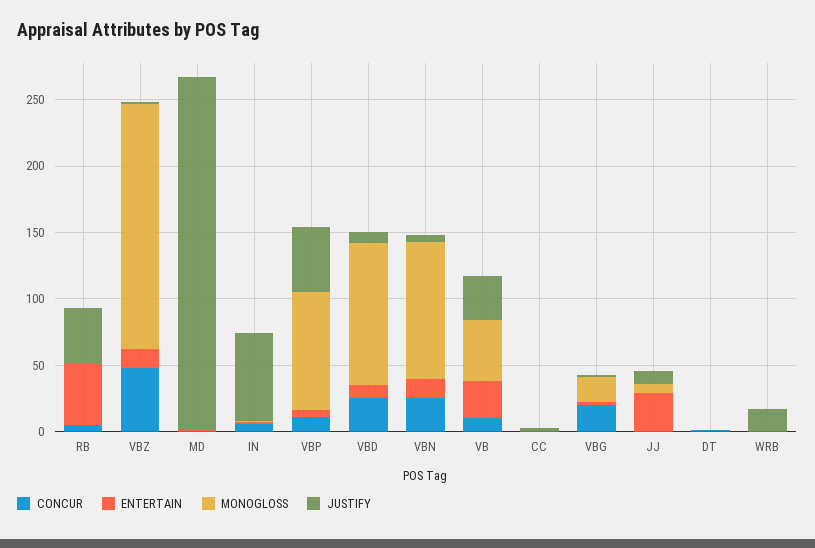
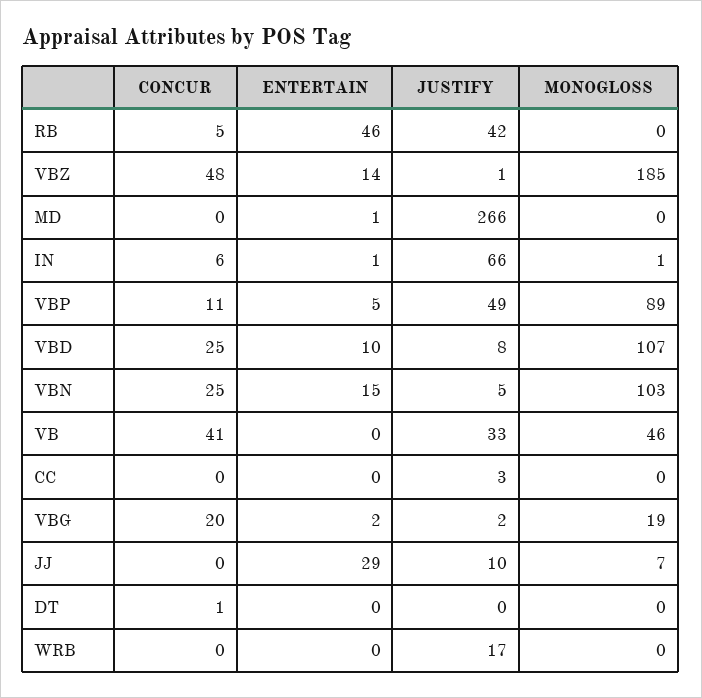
CONCUR, VB: 10 -> 41
ENTERTAIN, VB: 30 -> 0

